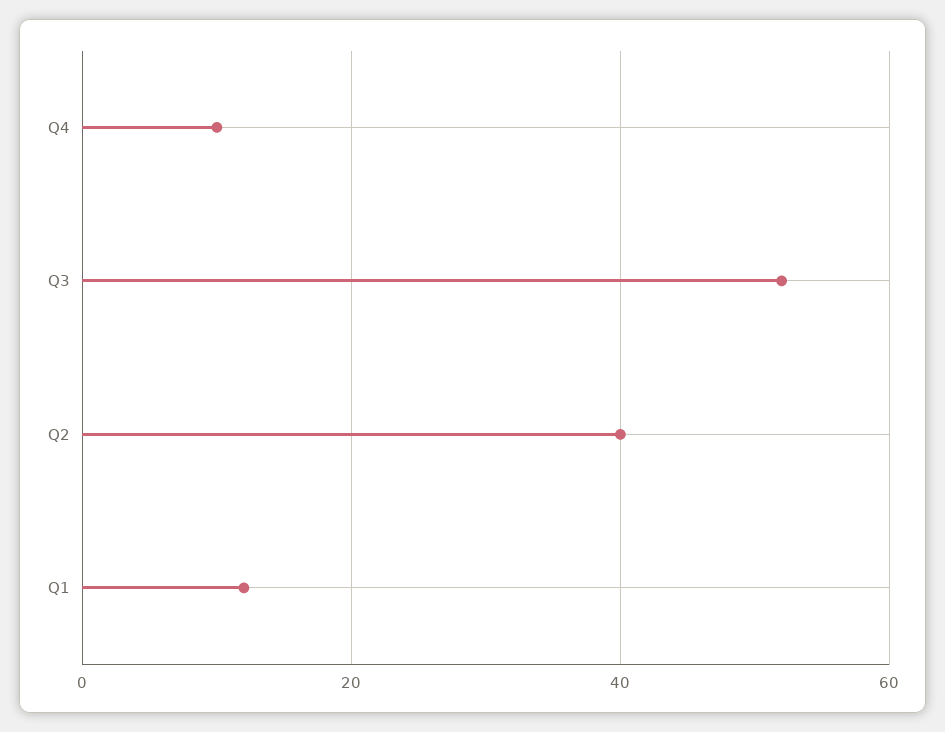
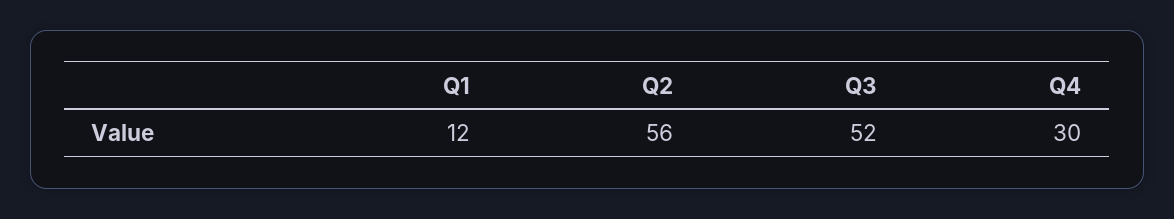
Q4: 10 -> 30
Q2: 40 -> 56

